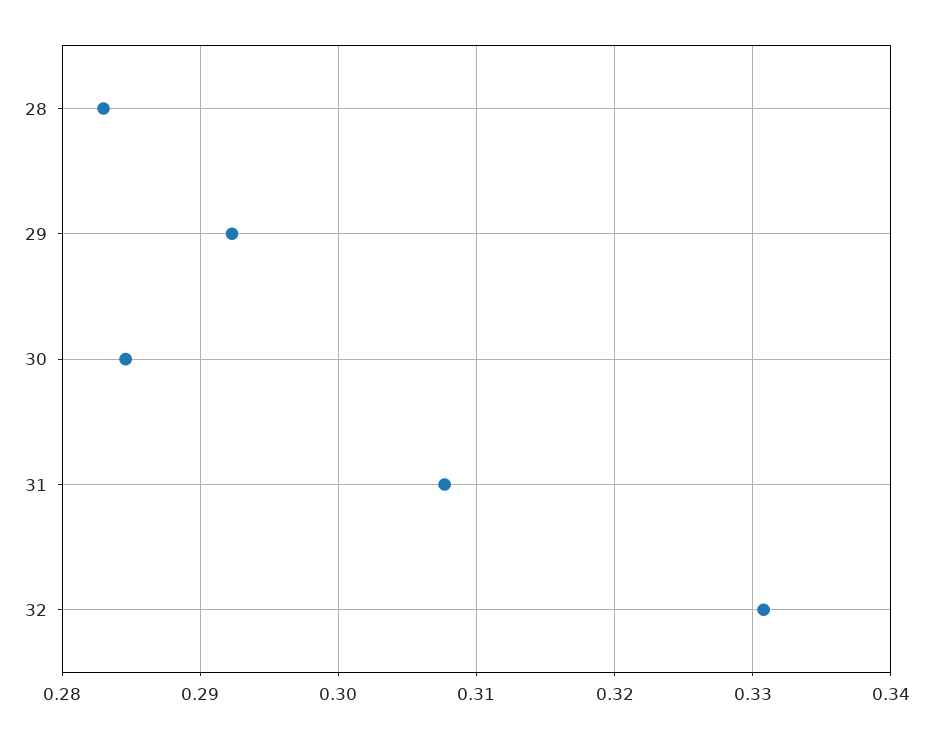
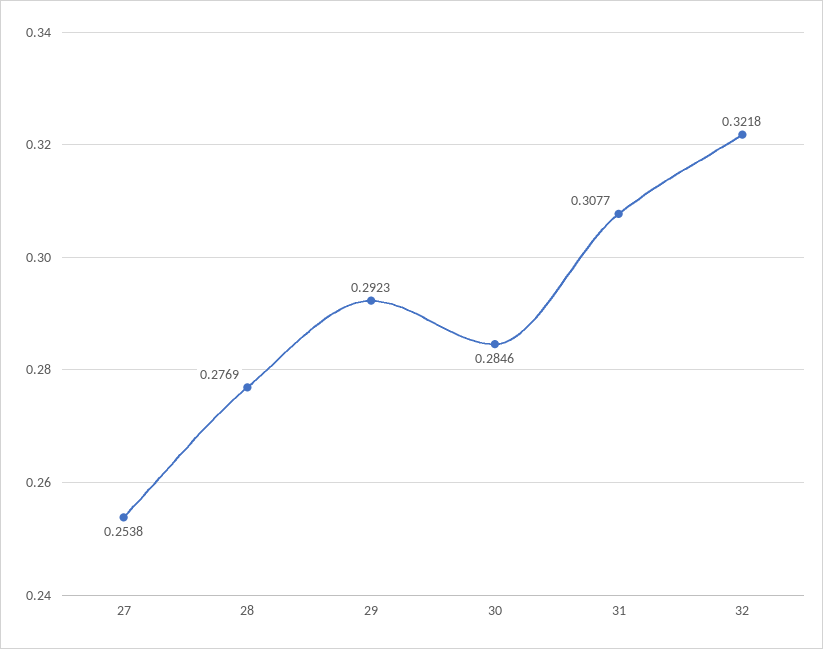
28: 0.283 -> 0.2769
32: 0.331 -> 0.3218
27: none -> 0.2538

